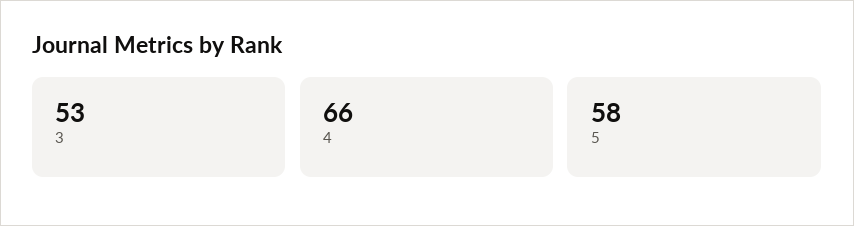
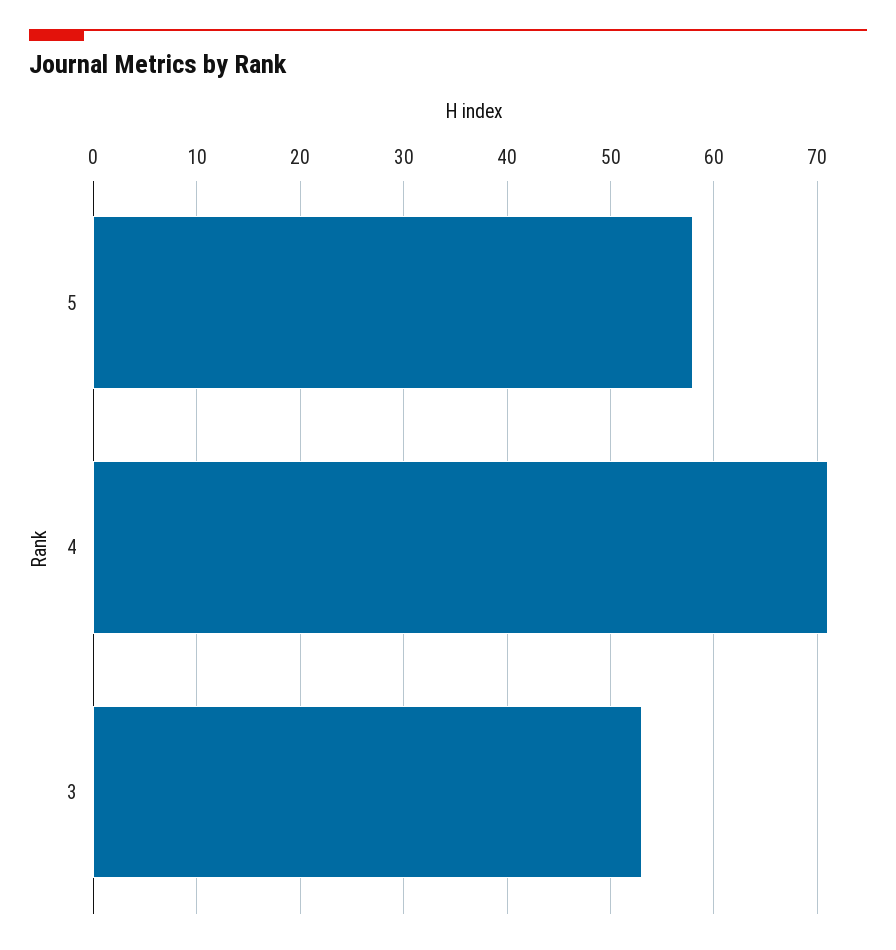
4: 66 -> 71

